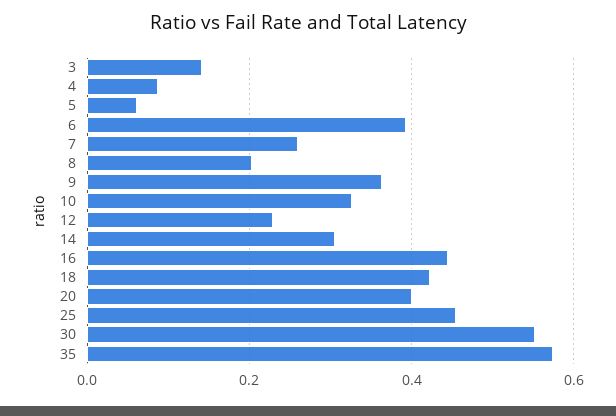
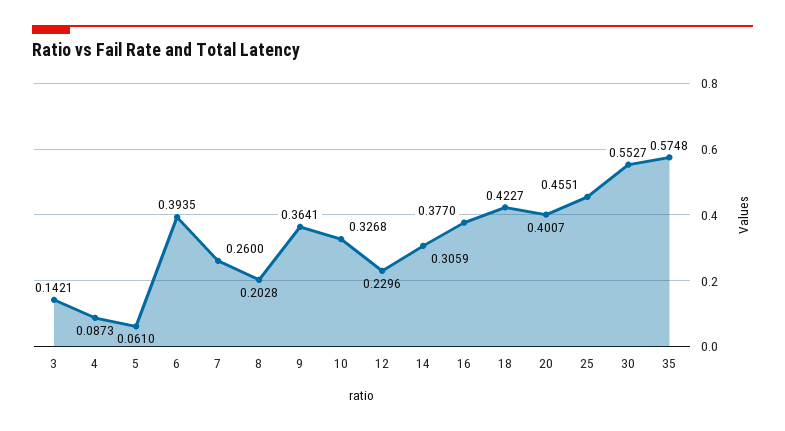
16: 0.44 -> 0.377

